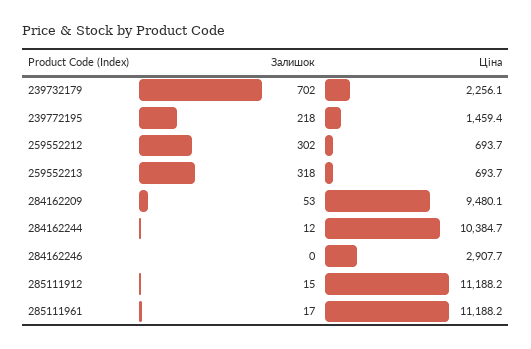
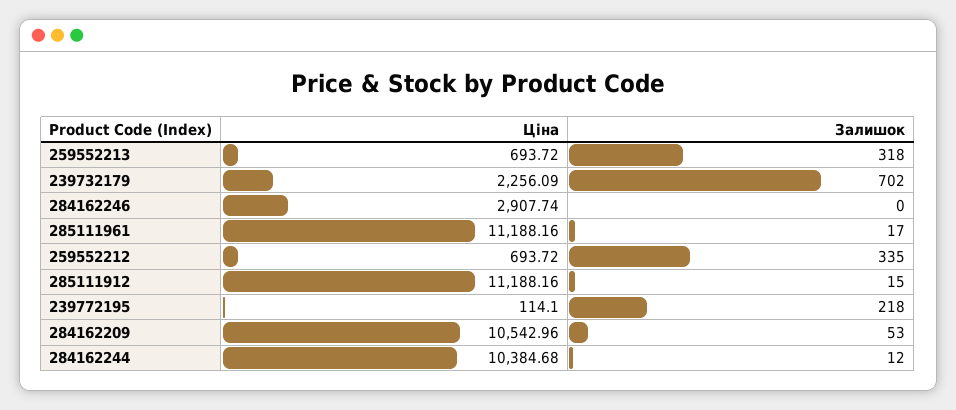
Ціна, 239772195: 1459.4 -> 114.1
Залишок, 259552212: 302 -> 335
Ціна, 284162209: 9480.1 -> 10542.96

